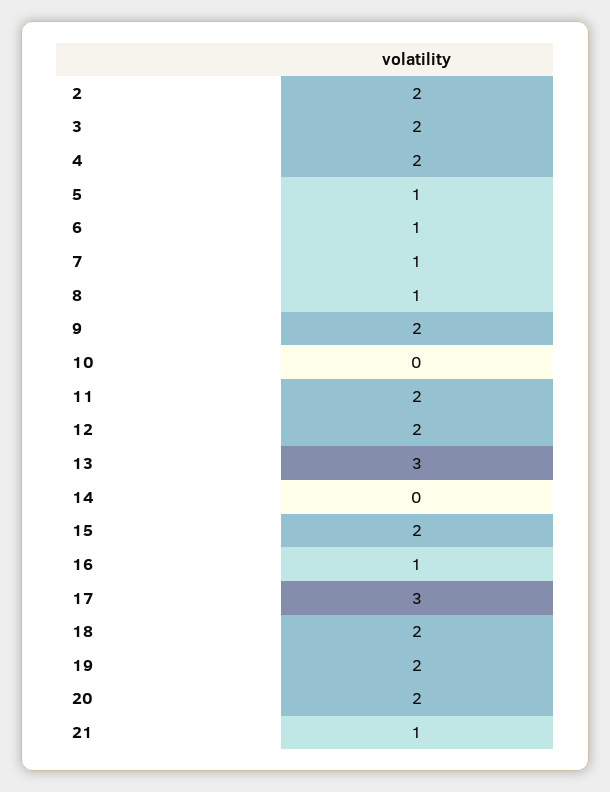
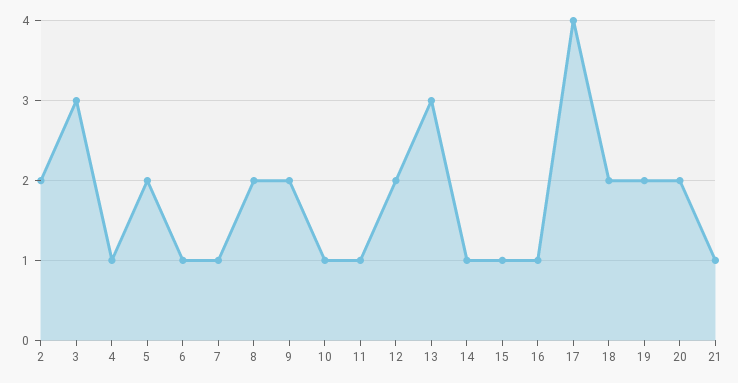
3: 2 -> 3
4: 2 -> 1
5: 1 -> 2
8: 1 -> 2
10: 0 -> 1
11: 2 -> 1
14: 0 -> 1
15: 2 -> 1
17: 3 -> 4

